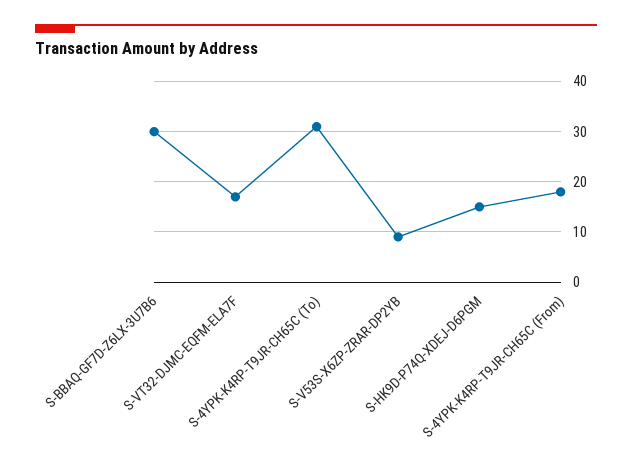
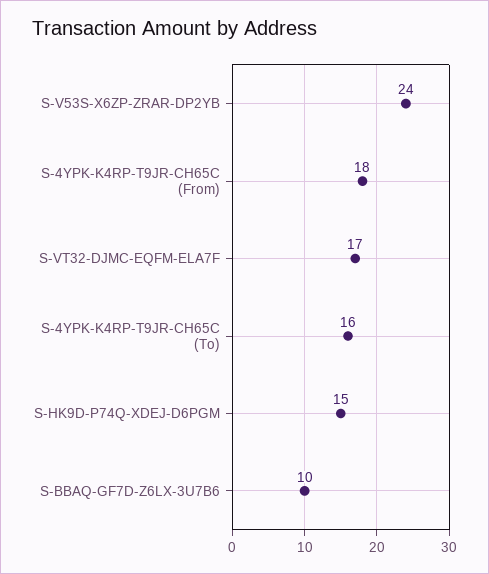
S-BBAQ-GF7D-Z6LX-3U7B6: 30 -> 10
S-4YPK-K4RP-T9JR-CH65C (To): 30 -> 16
S-V53S-X6ZP-ZRAR-DP2YB: 10 -> 24

